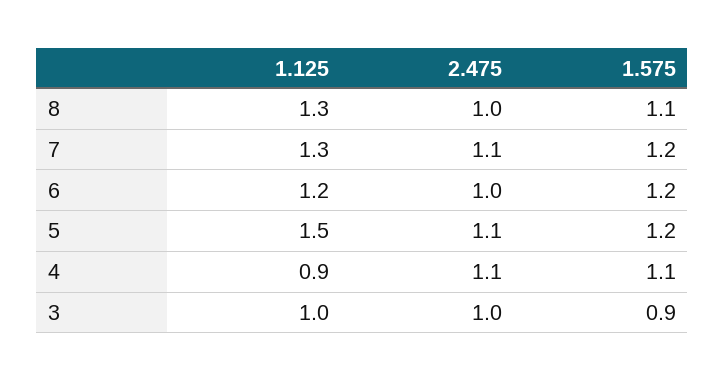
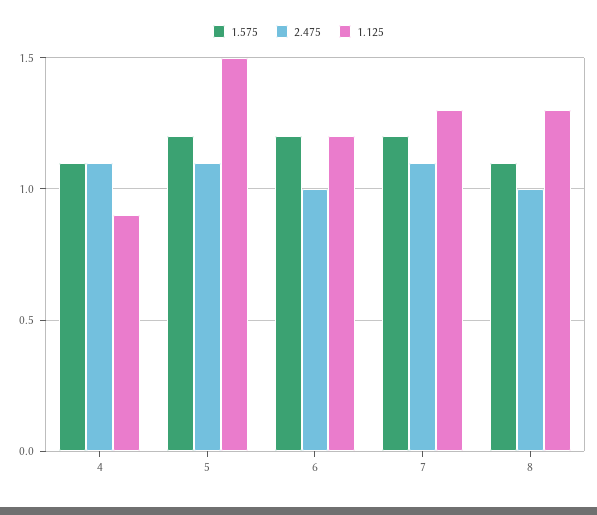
1.125, 3: 1 -> none
2.475, 3: 1 -> none
1.575, 3: 0.9 -> none

